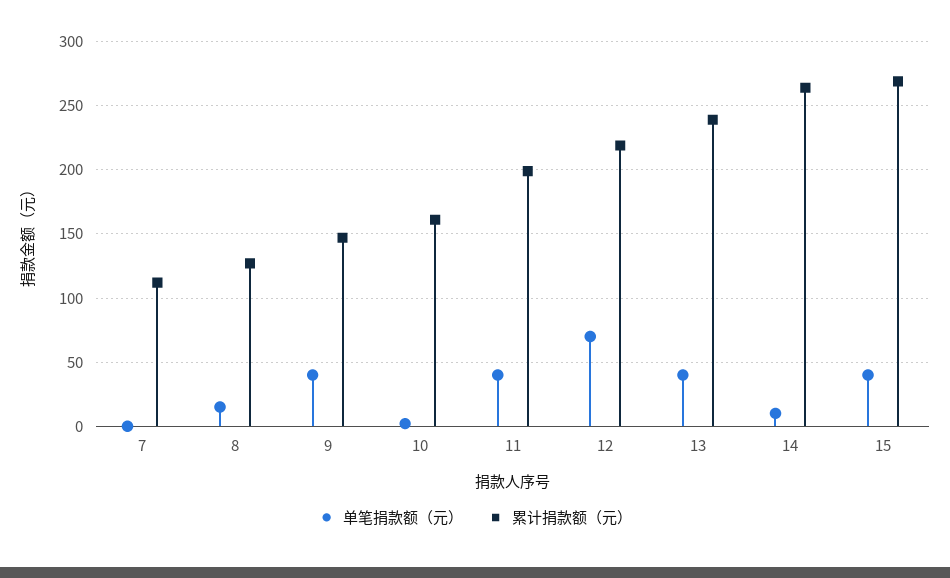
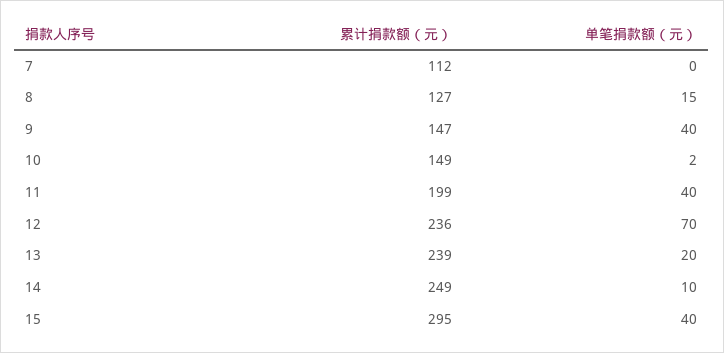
累计捐款额（元）, 10: 160 -> 149
累计捐款额（元）, 12: 220 -> 236
单笔捐款额（元）, 13: 40 -> 20
累计捐款额（元）, 14: 265 -> 249
累计捐款额（元）, 15: 270 -> 295

